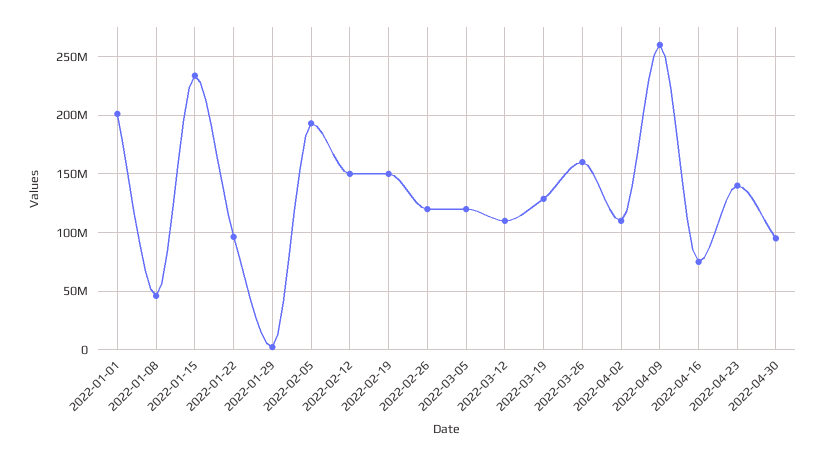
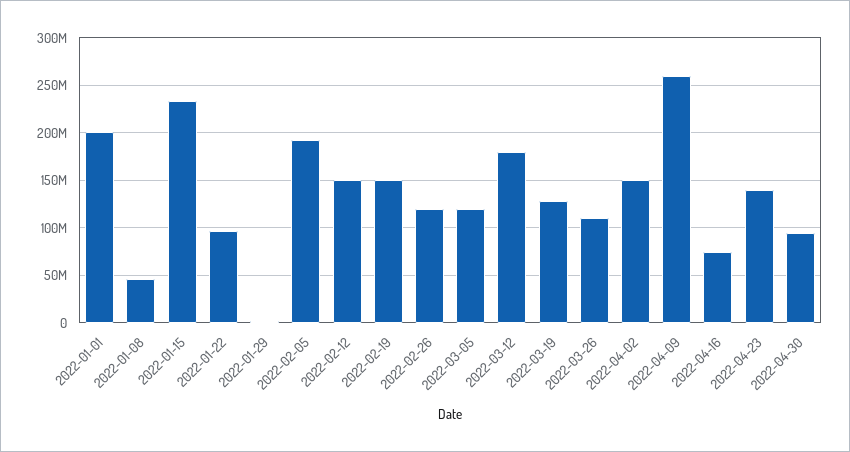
2022-03-12: 110000000 -> 180000000
2022-03-26: 160000000 -> 110000000
2022-04-02: 110000000 -> 150000000

